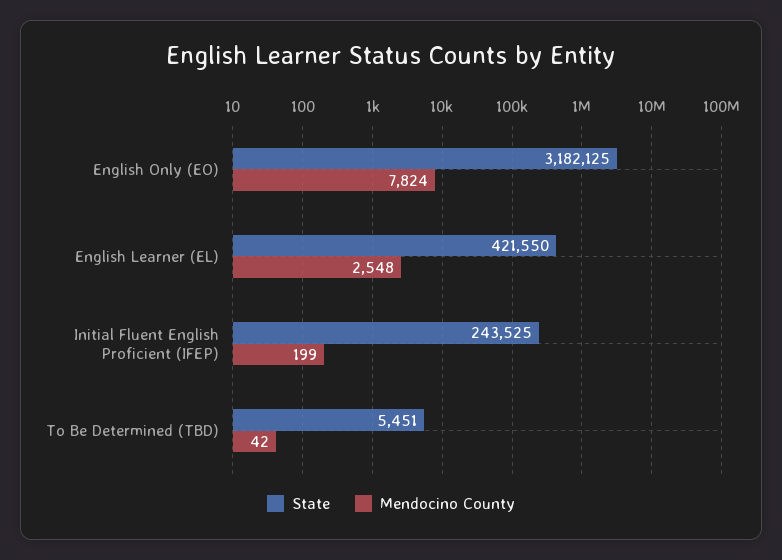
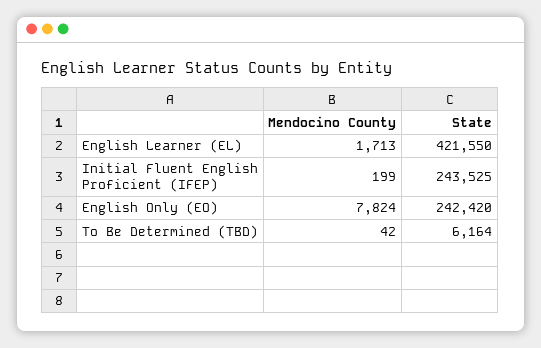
State, English Only (EO): 3182125 -> 242420
Mendocino County, English Learner (EL): 2548 -> 1713
State, To Be Determined (TBD): 5451 -> 6164

